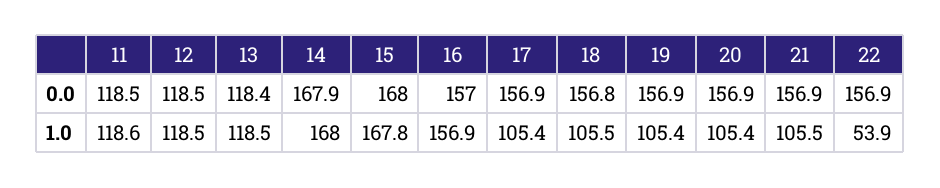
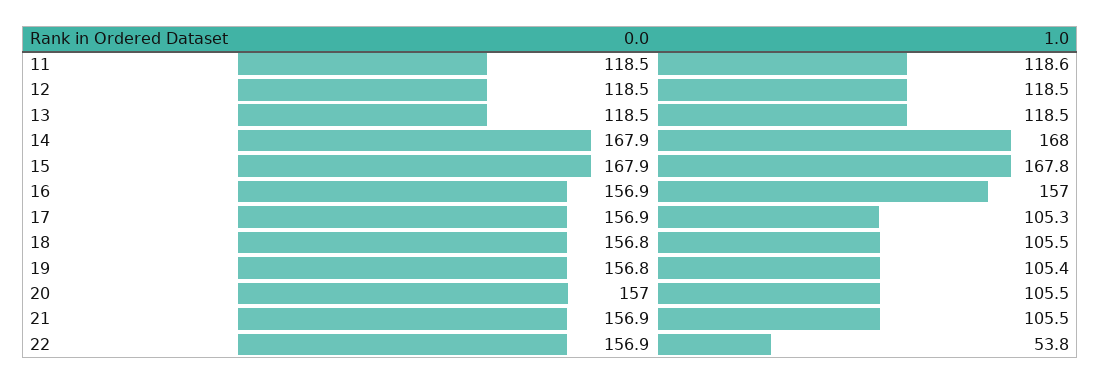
13, 0.0: 118.4 -> 118.5
15, 0.0: 168 -> 167.9
16, 0.0: 157 -> 156.9
19, 0.0: 156.9 -> 156.8
20, 0.0: 156.9 -> 157
16, 1.0: 156.9 -> 157
17, 1.0: 105.4 -> 105.3
20, 1.0: 105.4 -> 105.5
22, 1.0: 53.9 -> 53.8

